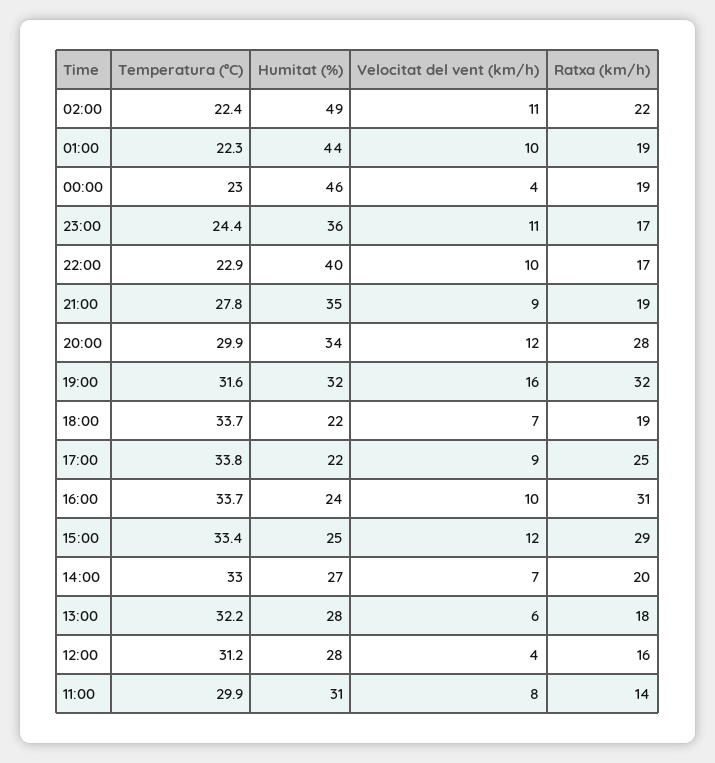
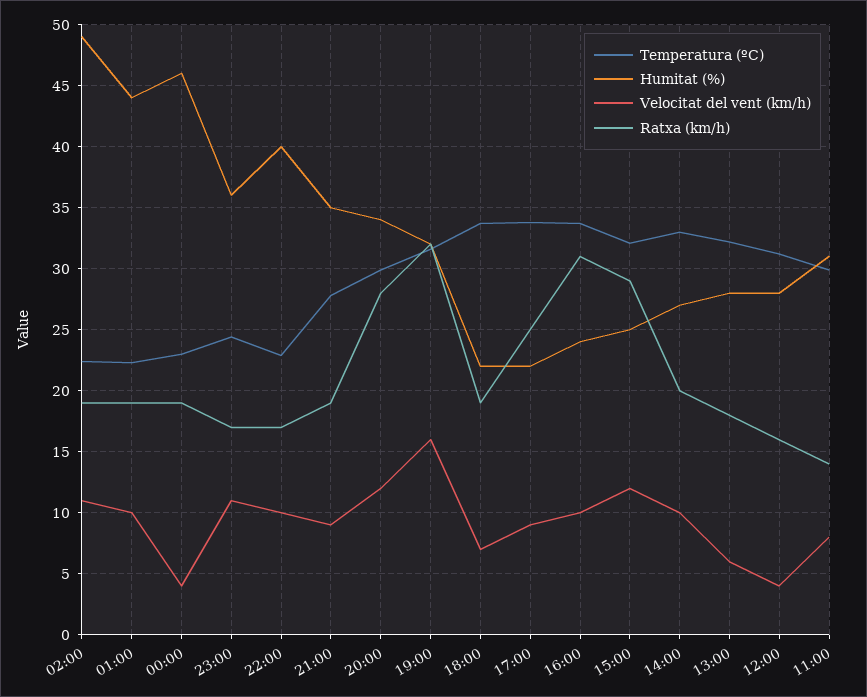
Ratxa (km/h), 02:00: 22 -> 19
Temperatura (ºC), 15:00: 33.4 -> 32
Velocitat del vent (km/h), 14:00: 7 -> 10

